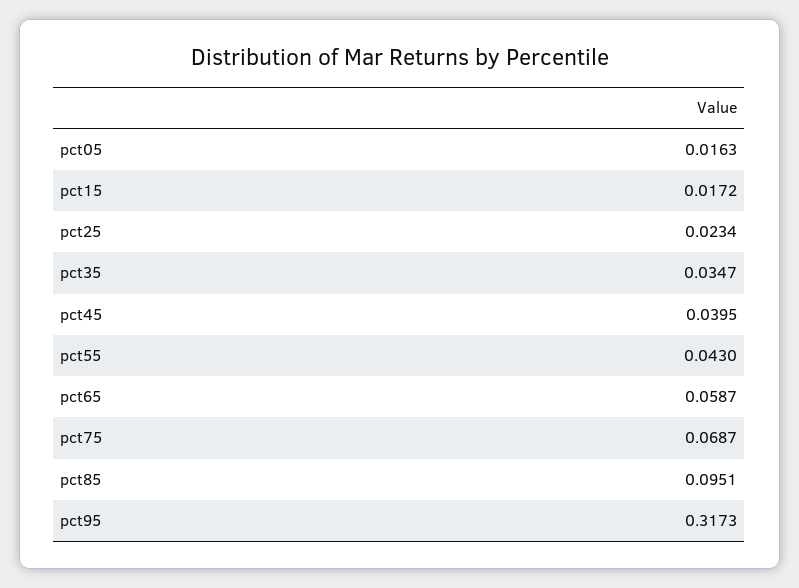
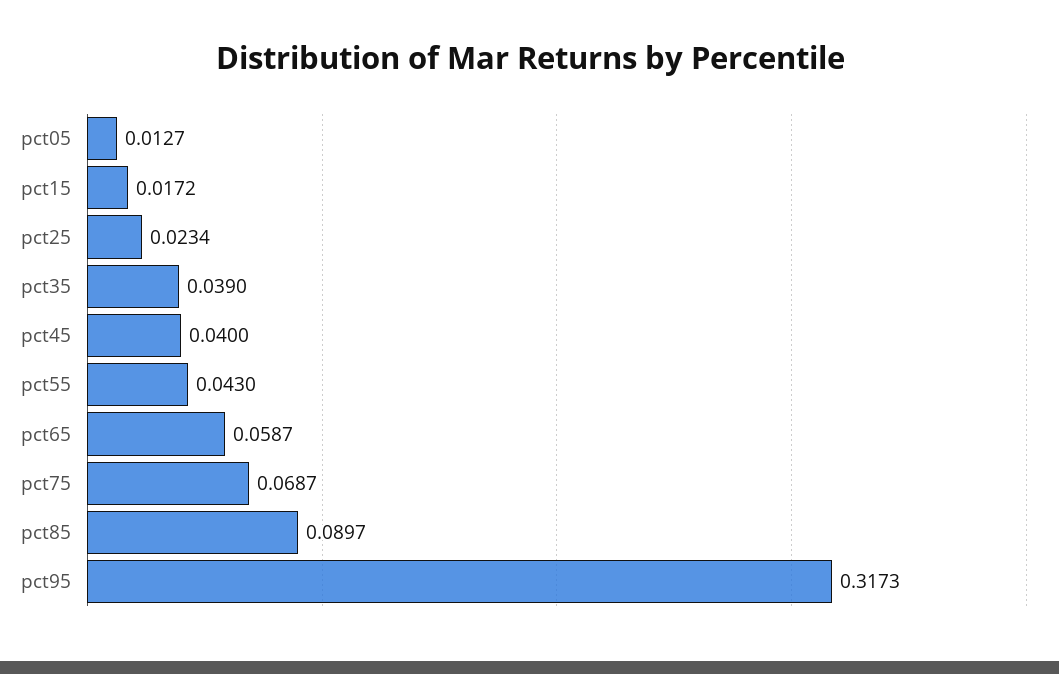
pct05: 0.0163 -> 0.0127
pct35: 0.0347 -> 0.039
pct45: 0.0395 -> 0.04
pct85: 0.0951 -> 0.0897

